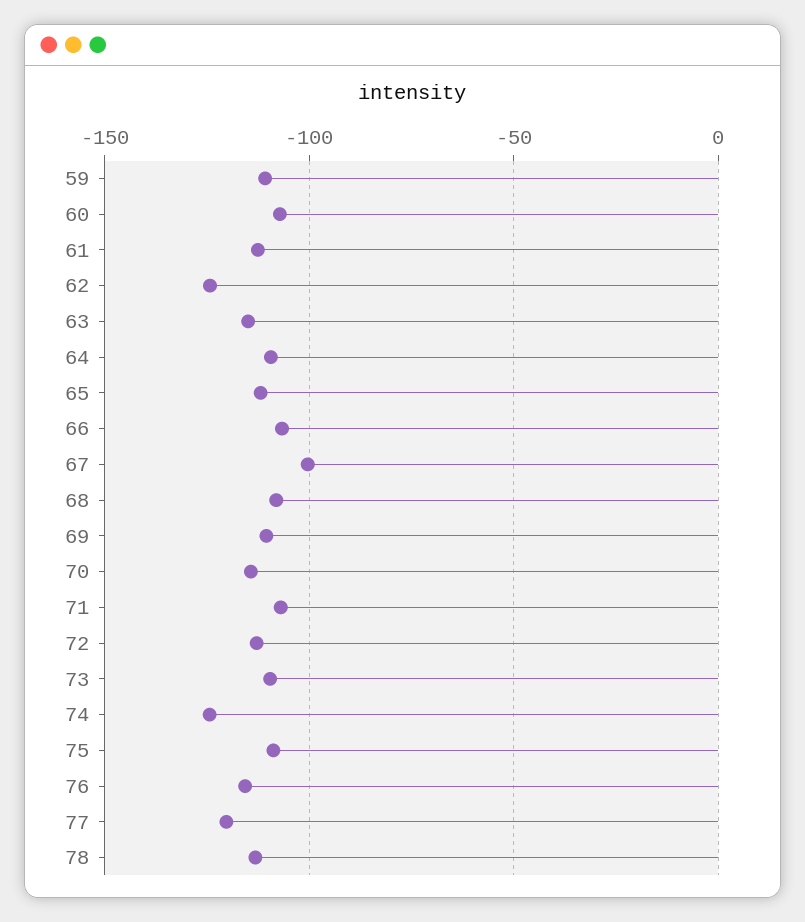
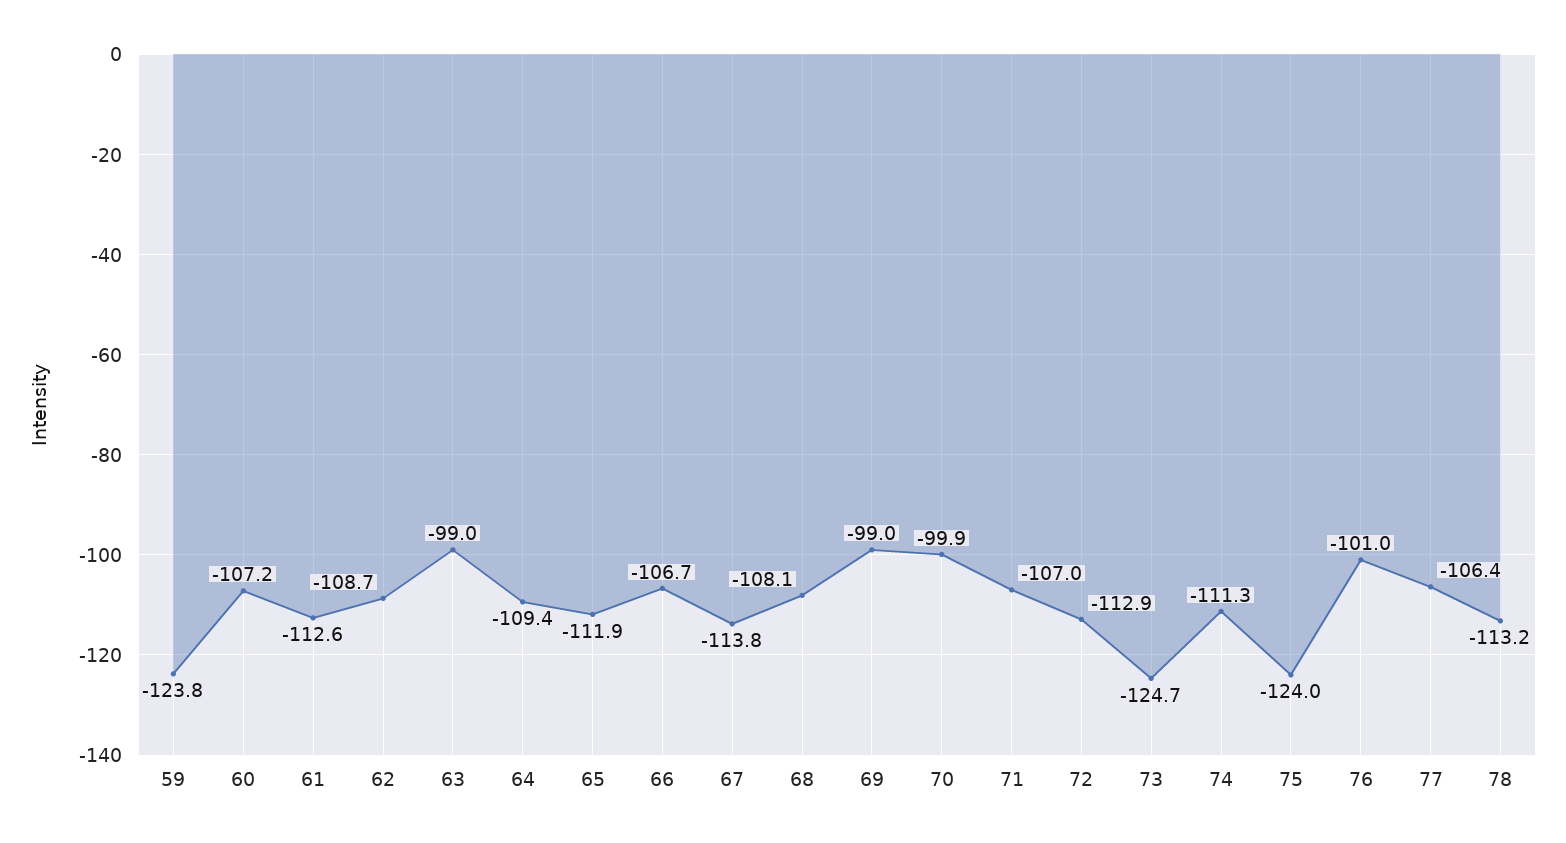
59: -110 -> -123.8
62: -125 -> -108.7
63: -115 -> -99
67: -100 -> -113.8
69: -110 -> -99
70: -115 -> -99.9
73: -110 -> -124.7
74: -125 -> -111.3
75: -110 -> -124
76: -115 -> -101
77: -120 -> -106.4

